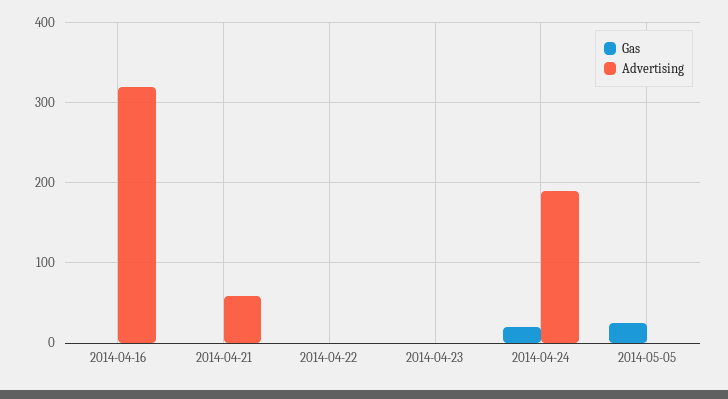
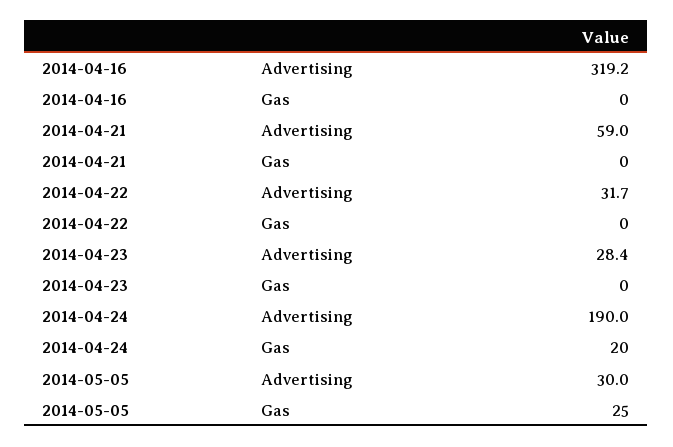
Advertising, 2014-04-22: 0 -> 31.7
Advertising, 2014-04-23: 0 -> 28.4
Advertising, 2014-05-05: 0 -> 30

